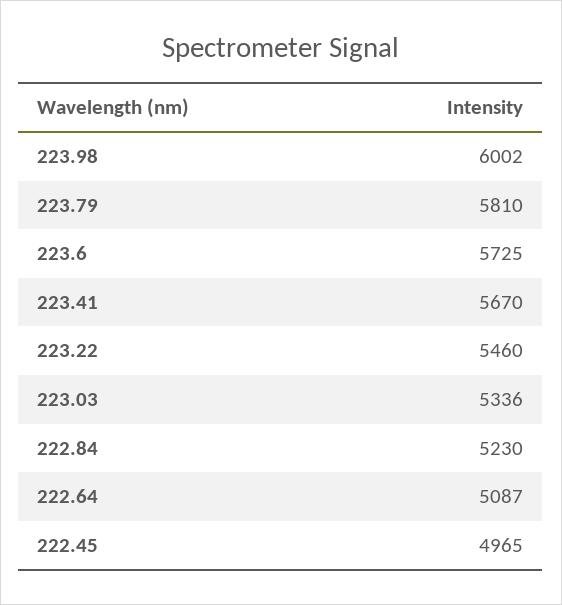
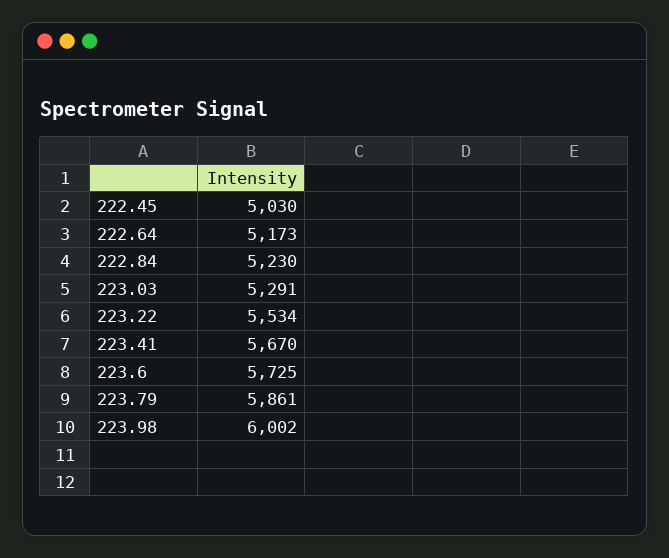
223.79: 5810 -> 5861
223.22: 5460 -> 5534
223.03: 5336 -> 5291
222.64: 5087 -> 5173
222.45: 4965 -> 5030

